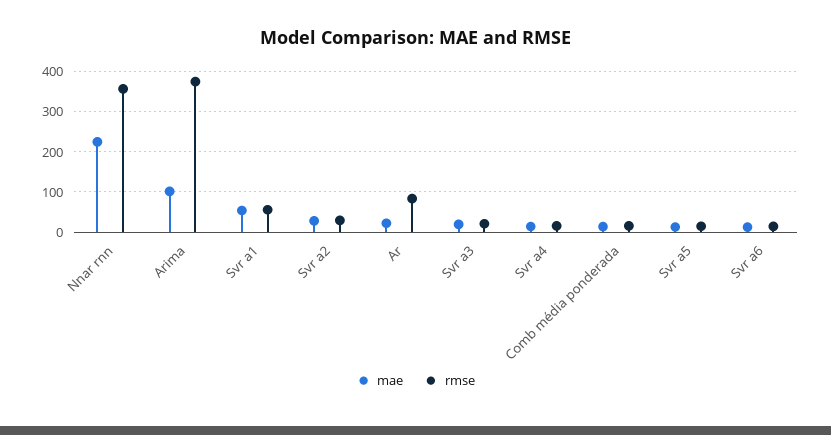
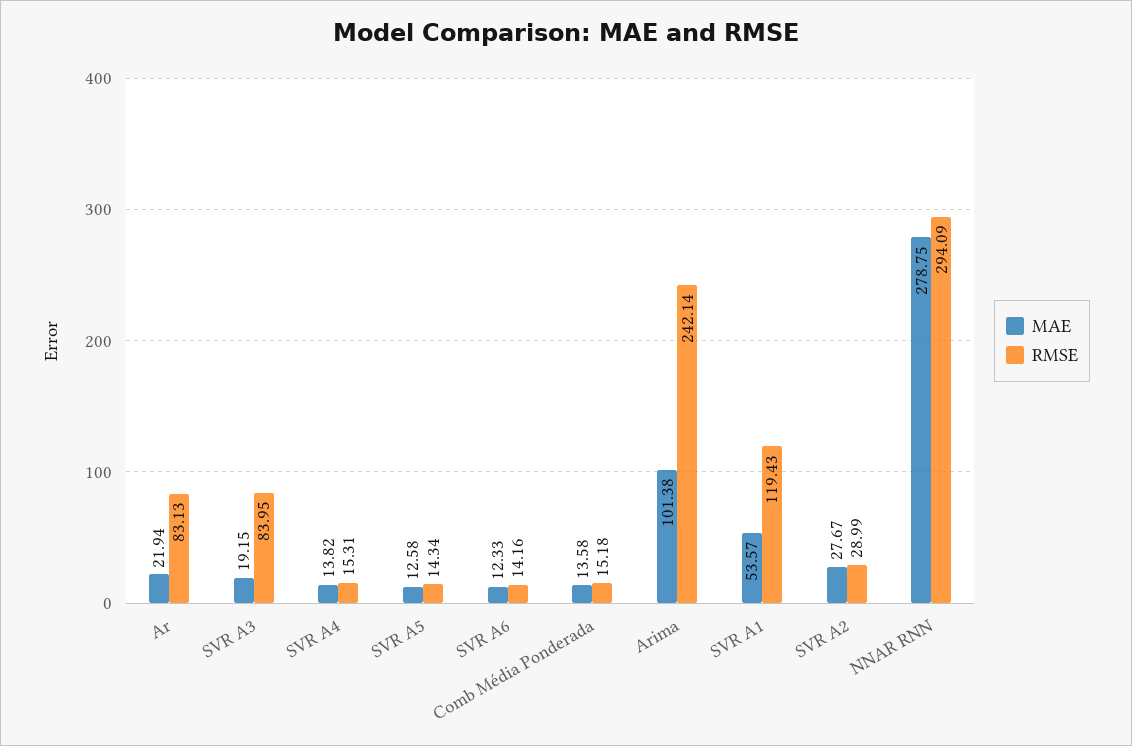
mae, Nnar rnn: 220 -> 278.75
rmse, Nnar rnn: 360 -> 294.09
rmse, Arima: 380 -> 242.14
rmse, Svr a1: 60 -> 119.43
rmse, Svr a3: 20 -> 83.95

